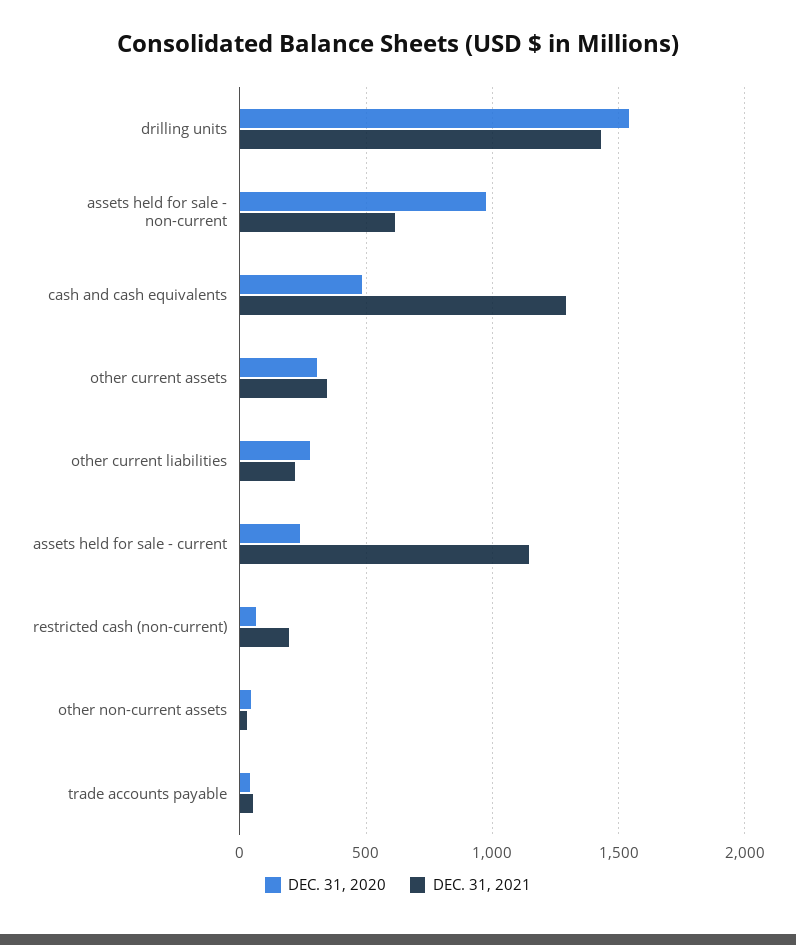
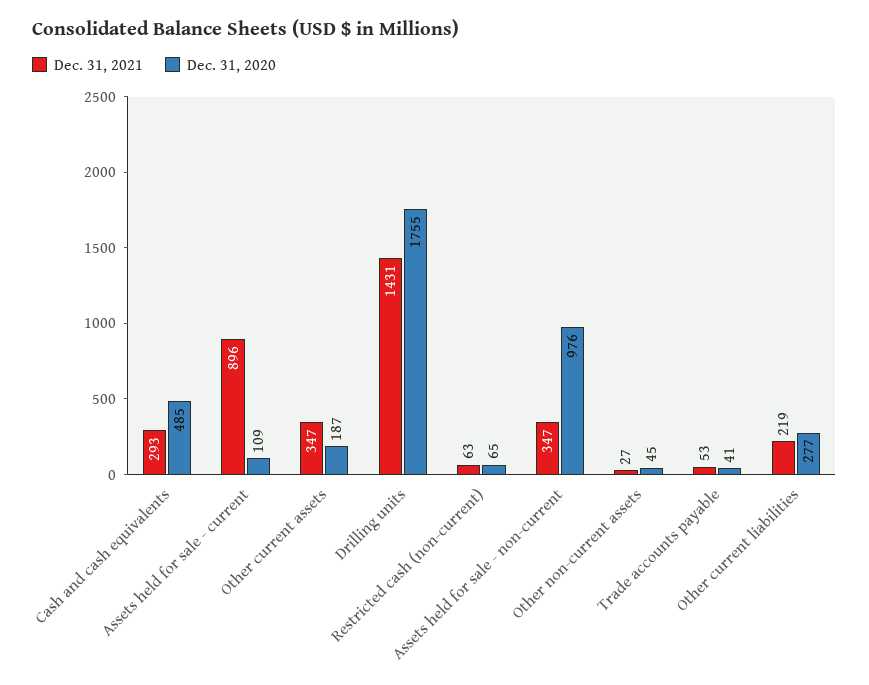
DEC. 31, 2020, drilling units: 1550 -> 1755
DEC. 31, 2021, assets held for sale - non-current: 600 -> 347
DEC. 31, 2021, cash and cash equivalents: 1300 -> 293
DEC. 31, 2020, other current assets: 300 -> 187
DEC. 31, 2020, assets held for sale - current: 250 -> 109
DEC. 31, 2021, assets held for sale - current: 1150 -> 896
DEC. 31, 2021, restricted cash (non-current): 200 -> 63

